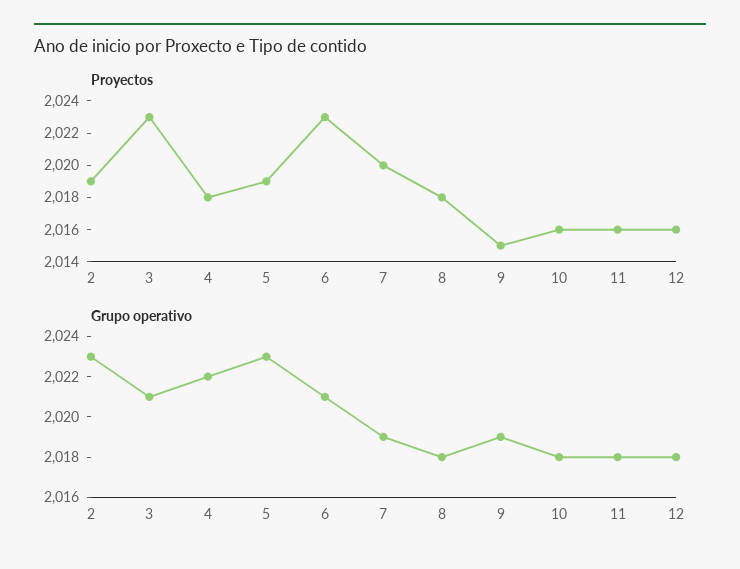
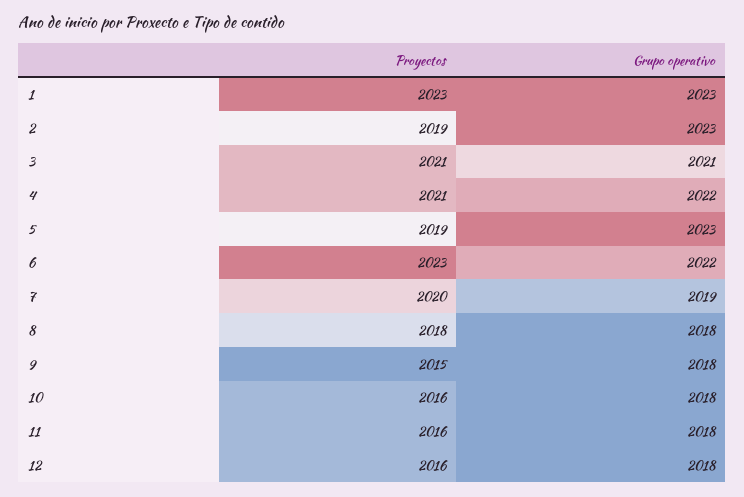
Proyectos, 3: 2023 -> 2021
Proyectos, 4: 2018 -> 2021
Grupo operativo, 6: 2021 -> 2022
Grupo operativo, 9: 2019 -> 2018
Proyectos, 1: none -> 2023
Grupo operativo, 1: none -> 2023

